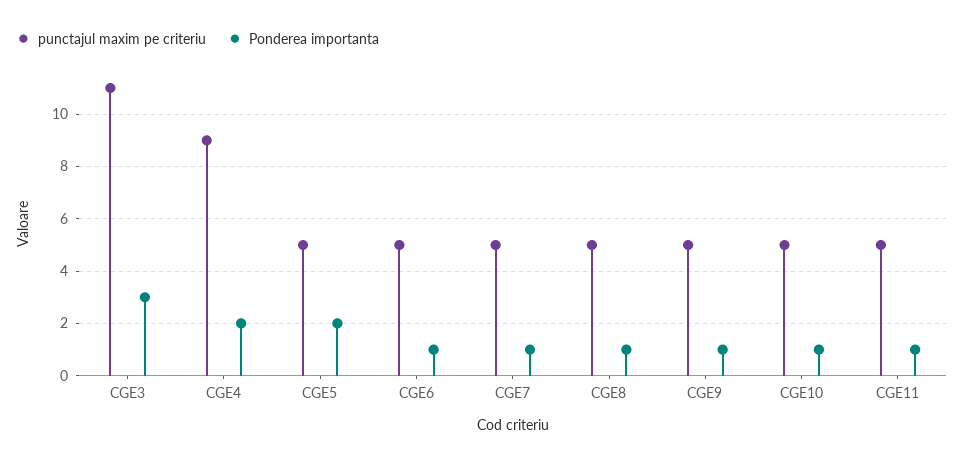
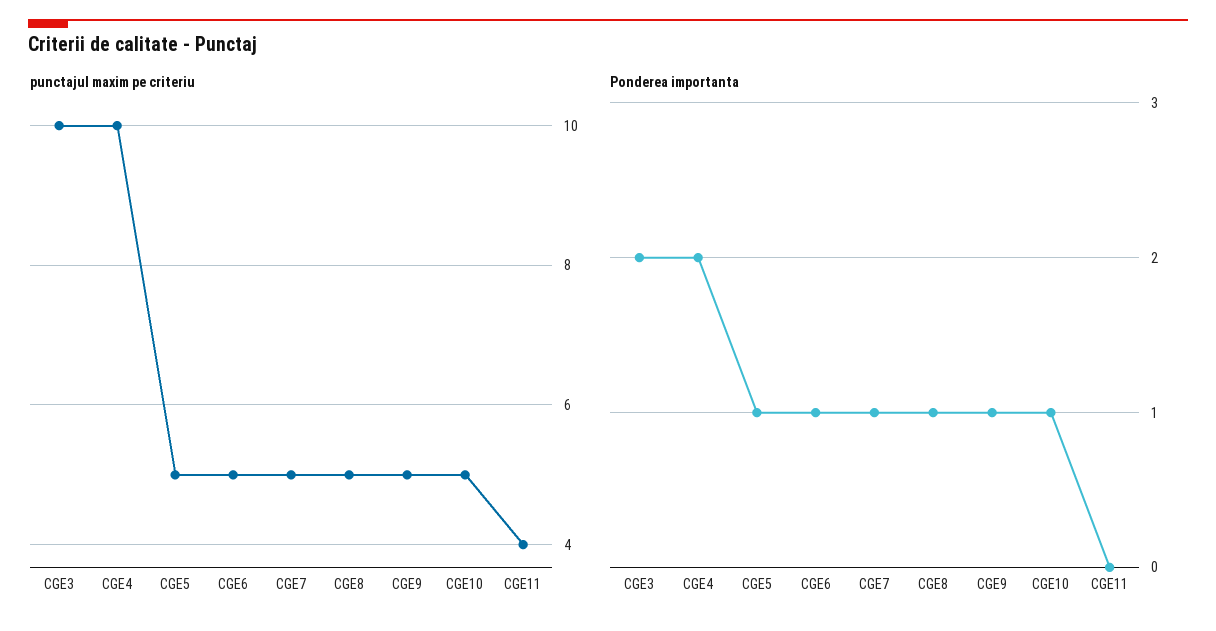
punctajul maxim pe criteriu, CGE3: 11 -> 10
Ponderea importanta, CGE3: 3 -> 2
punctajul maxim pe criteriu, CGE4: 9 -> 10
Ponderea importanta, CGE5: 2 -> 1
punctajul maxim pe criteriu, CGE11: 5 -> 4
Ponderea importanta, CGE11: 1 -> 0

